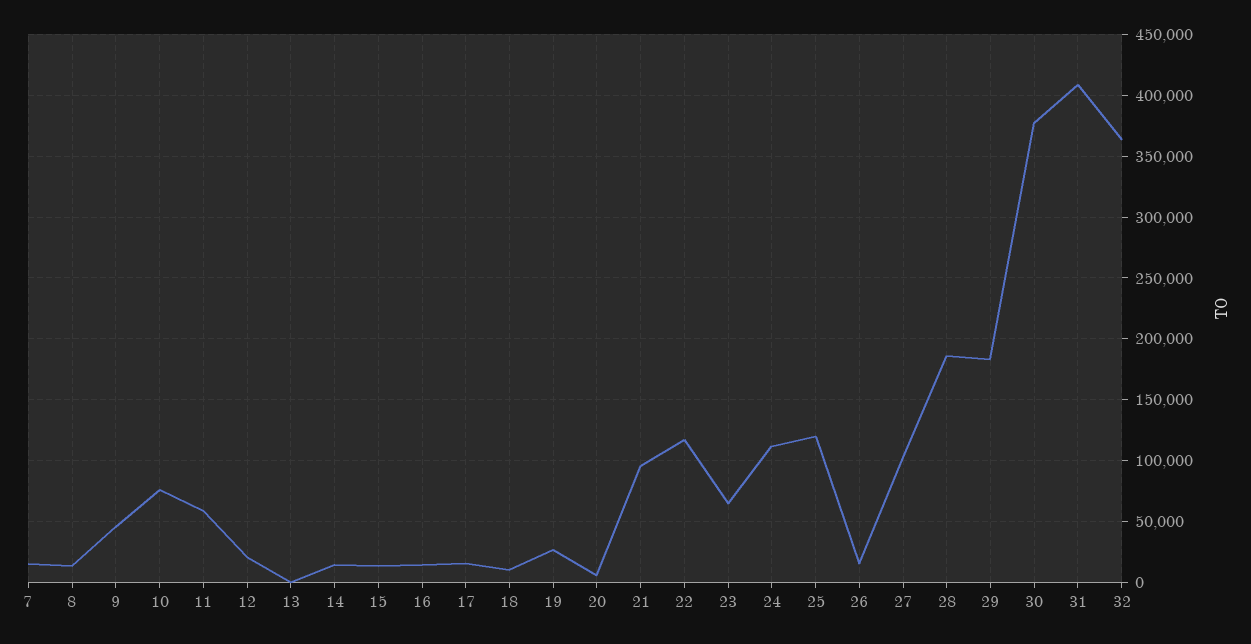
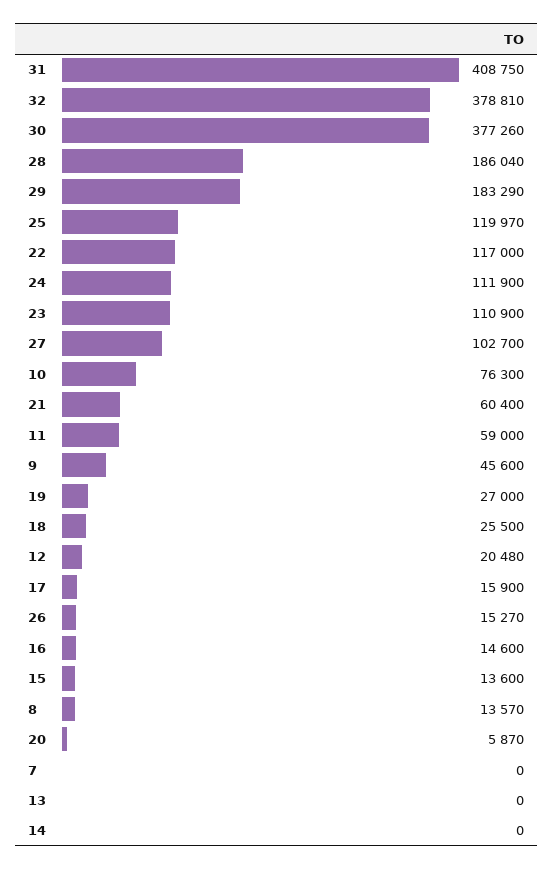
7: 15000 -> 0
14: 15000 -> 0
18: 10000 -> 25500
21: 95000 -> 60400
23: 65000 -> 110900
32: 365000 -> 378810

